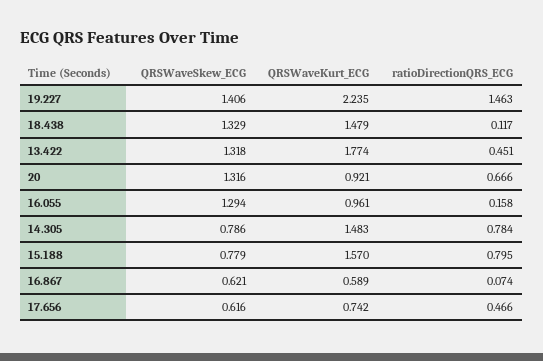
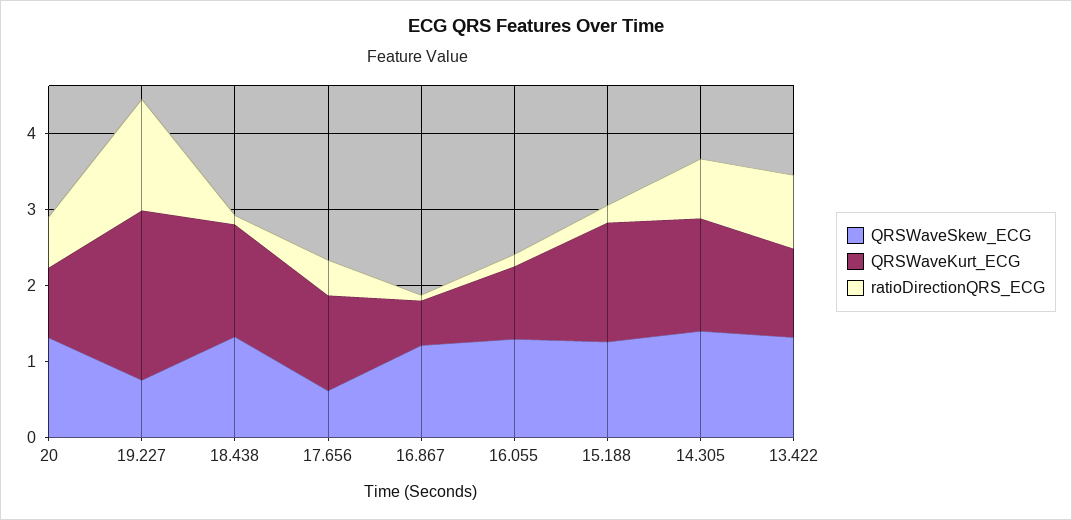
QRSWaveSkew_ECG, 19.227: 1.406 -> 0.8
QRSWaveKurt_ECG, 13.422: 1.774 -> 1.2
ratioDirectionQRS_ECG, 13.422: 0.451 -> 1
QRSWaveSkew_ECG, 14.305: 0.786 -> 1.4
QRSWaveSkew_ECG, 15.188: 0.779 -> 1.2
ratioDirectionQRS_ECG, 15.188: 0.795 -> 0.2
QRSWaveSkew_ECG, 16.867: 0.621 -> 1.2
QRSWaveKurt_ECG, 17.656: 0.742 -> 1.2

